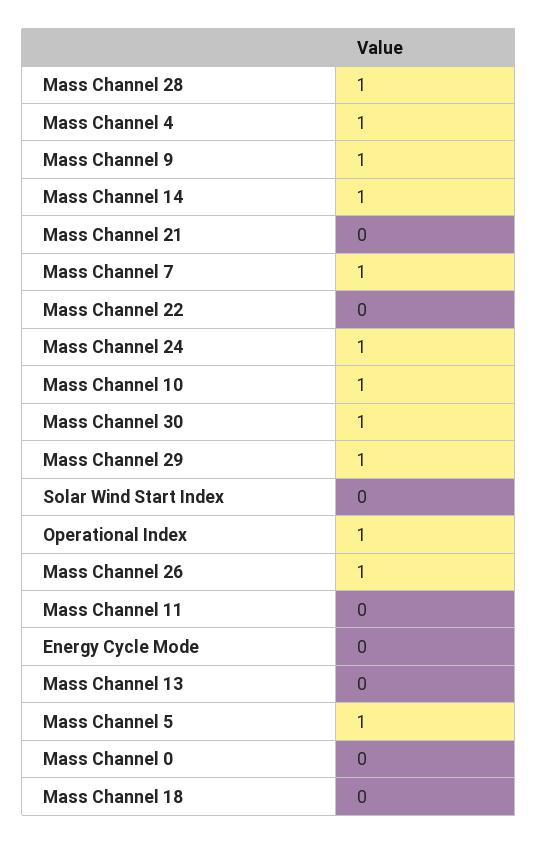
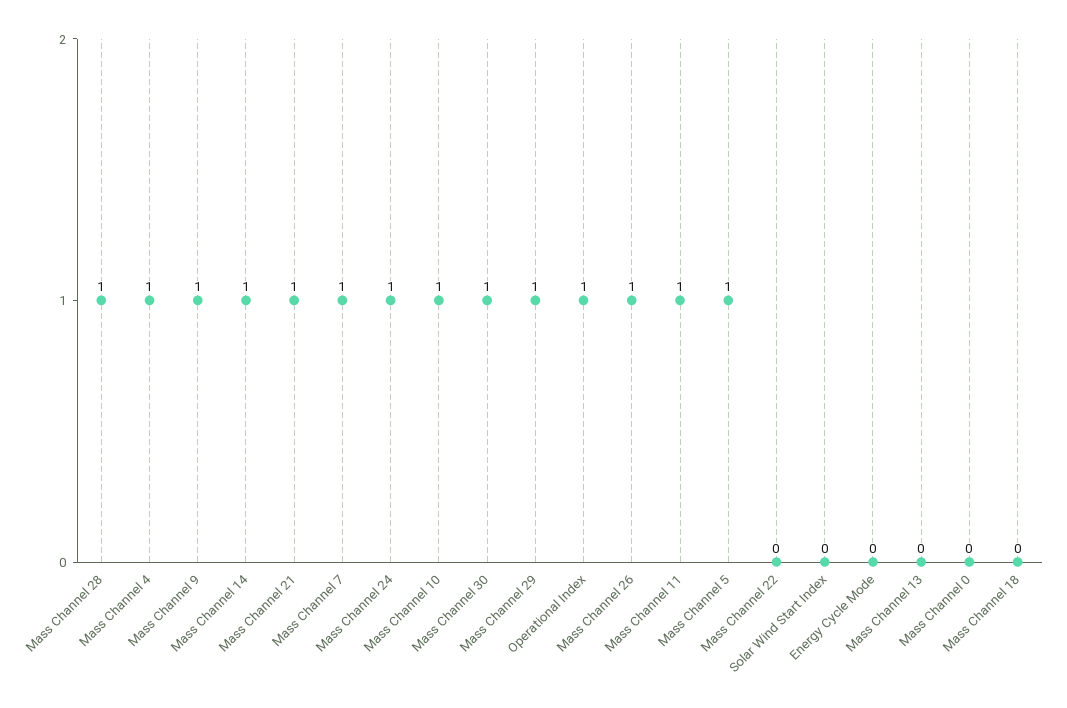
Mass Channel 21: 0 -> 1
Mass Channel 11: 0 -> 1

